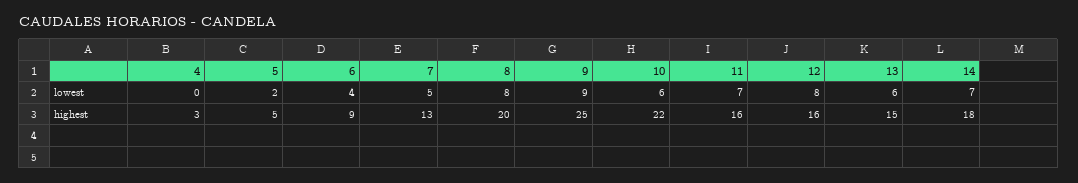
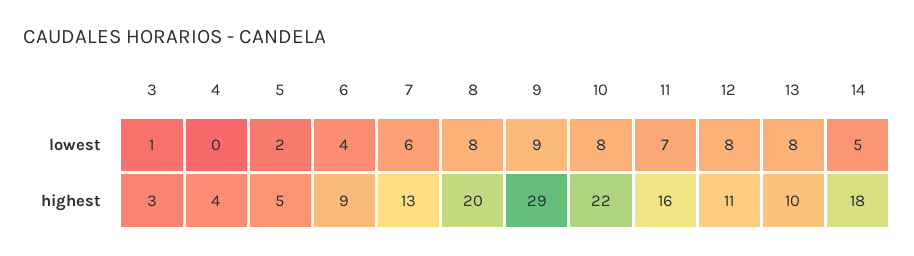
7, lowest: 5 -> 6
10, lowest: 6 -> 8
13, lowest: 6 -> 8
14, lowest: 7 -> 5
4, highest: 3 -> 4
9, highest: 25 -> 29
12, highest: 16 -> 11
13, highest: 15 -> 10
3, lowest: none -> 1
3, highest: none -> 3

